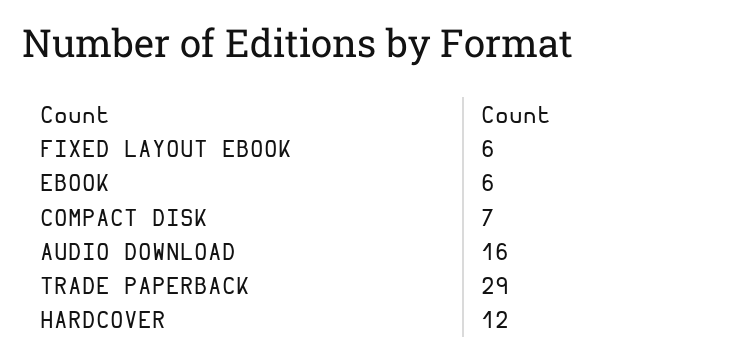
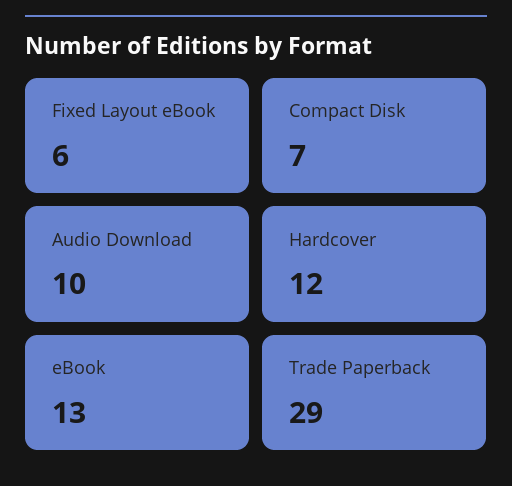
EBOOK: 6 -> 13
AUDIO DOWNLOAD: 16 -> 10

